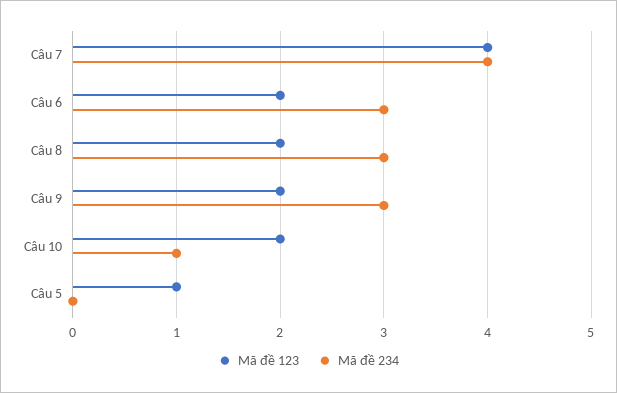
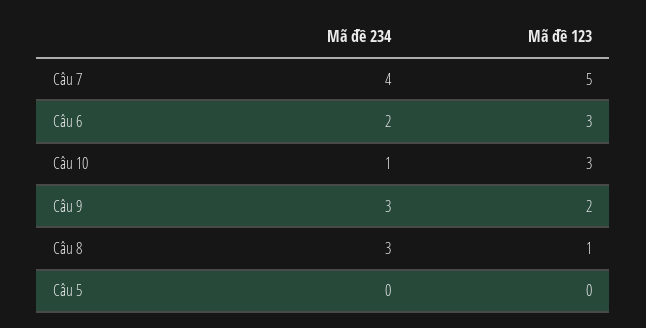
Mã đề 123, Câu 7: 4 -> 5
Mã đề 123, Câu 6: 2 -> 3
Mã đề 234, Câu 6: 3 -> 2
Mã đề 123, Câu 8: 2 -> 1
Mã đề 123, Câu 10: 2 -> 3
Mã đề 123, Câu 5: 1 -> 0

